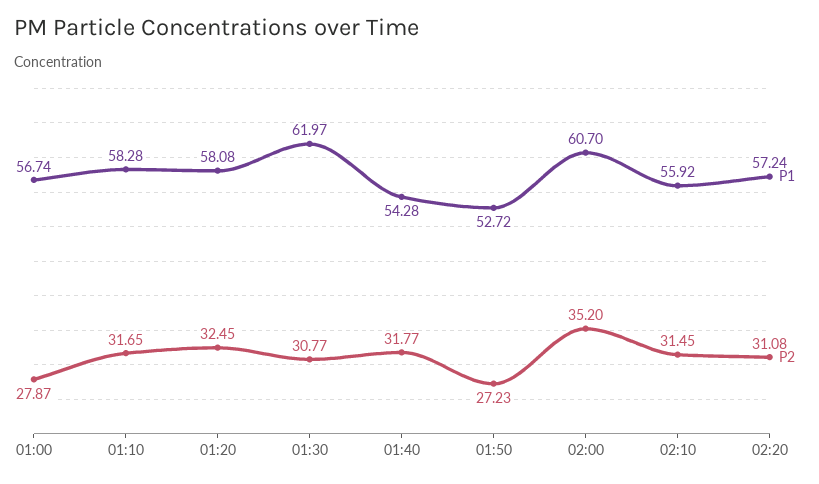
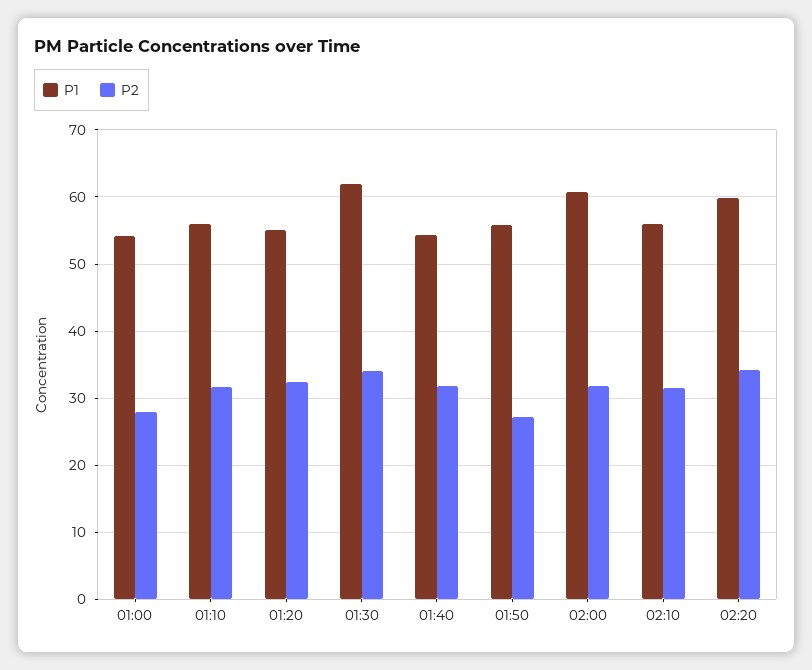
P1, 01:00: 56.74 -> 54
P1, 01:10: 58.28 -> 56
P1, 01:20: 58.08 -> 55
P2, 01:30: 30.77 -> 34
P1, 01:50: 52.72 -> 56
P2, 02:00: 35.2 -> 32
P1, 02:20: 57.24 -> 60
P2, 02:20: 31.08 -> 34

